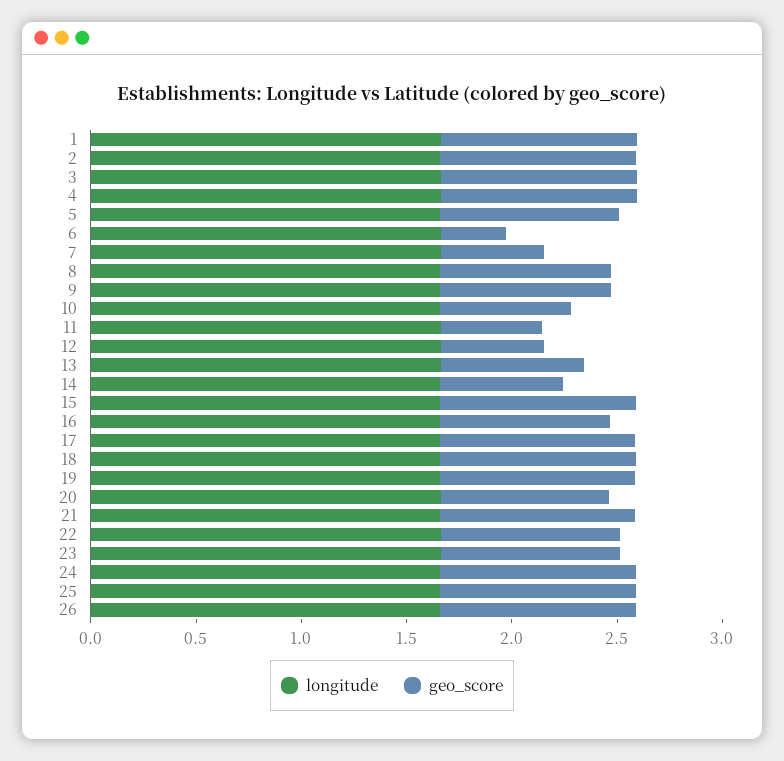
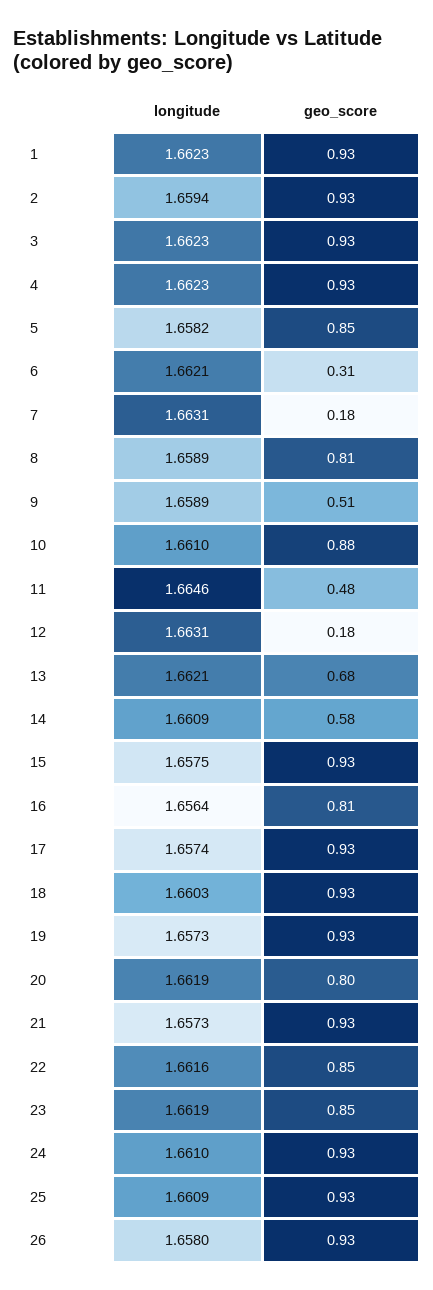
geo_score, 7: 0.5 -> 0.18
geo_score, 9: 0.8 -> 0.51
geo_score, 10: 0.6 -> 0.88
geo_score, 12: 0.5 -> 0.18

